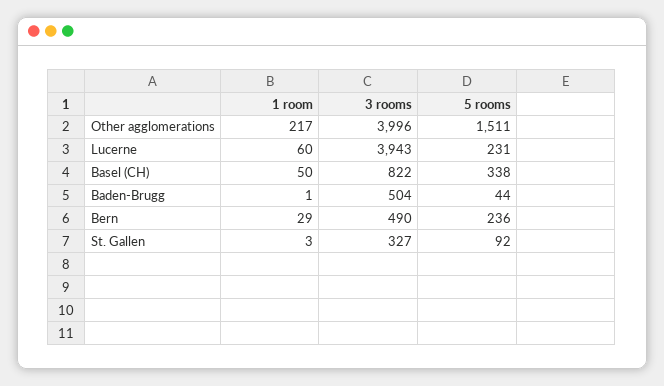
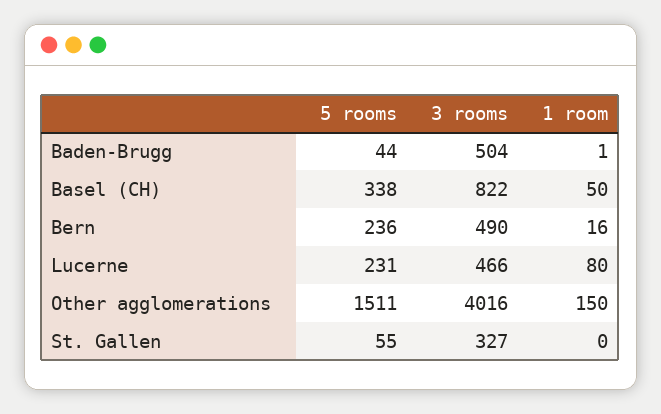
1 room, Other agglomerations: 217 -> 150
3 rooms, Other agglomerations: 3996 -> 4016
1 room, Lucerne: 60 -> 80
3 rooms, Lucerne: 3943 -> 466
1 room, Bern: 29 -> 16
1 room, St. Gallen: 3 -> 0
5 rooms, St. Gallen: 92 -> 55

